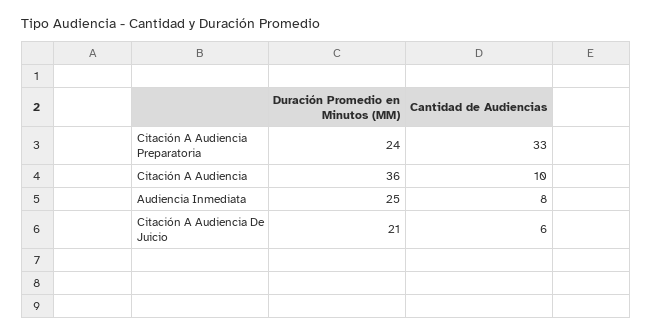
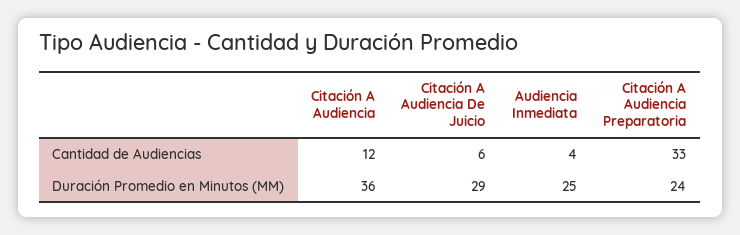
Cantidad de Audiencias, Citación A Audiencia: 10 -> 12
Cantidad de Audiencias, Audiencia Inmediata: 8 -> 4
Duración Promedio en Minutos (MM), Citación A Audiencia De Juicio: 21 -> 29

